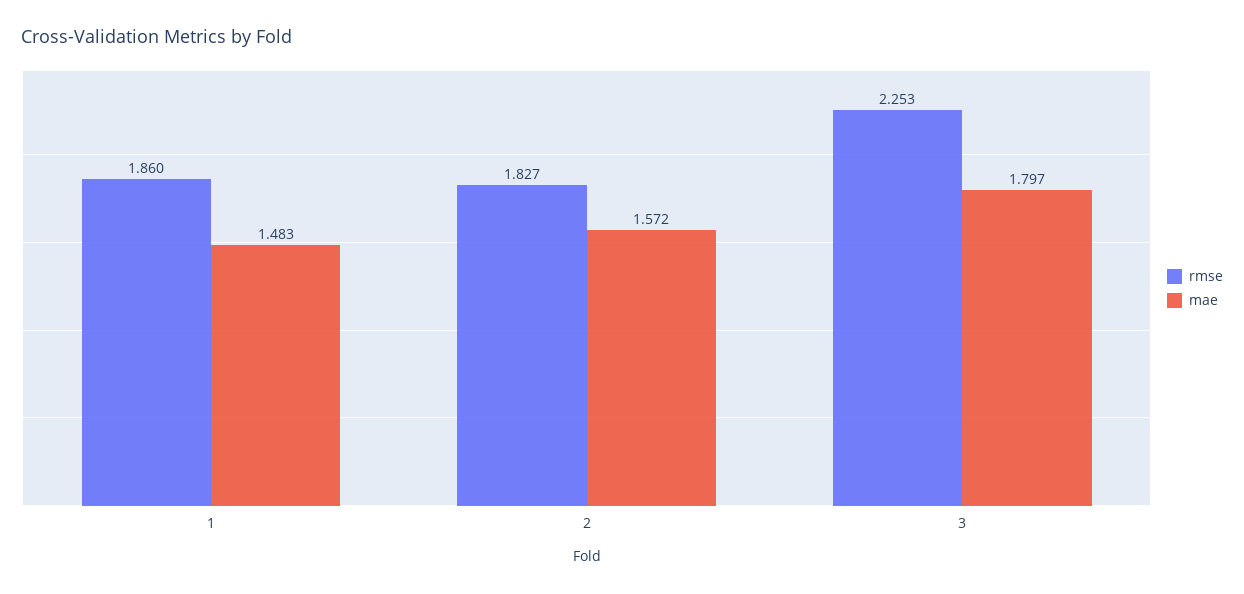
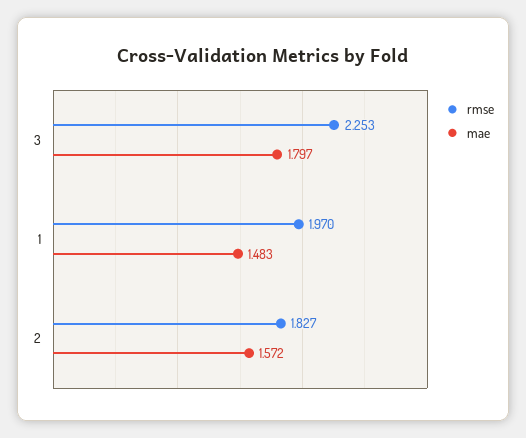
rmse, 1: 1.86 -> 1.97

